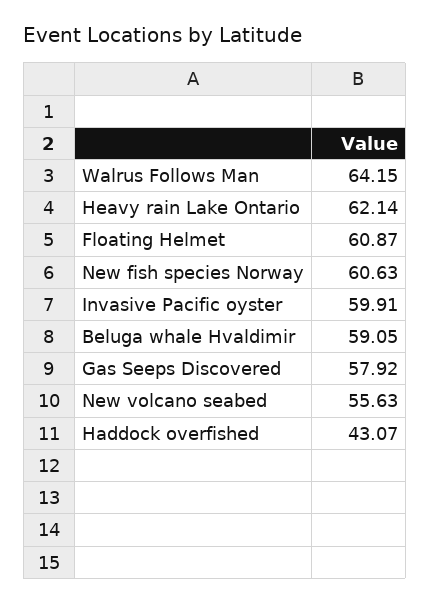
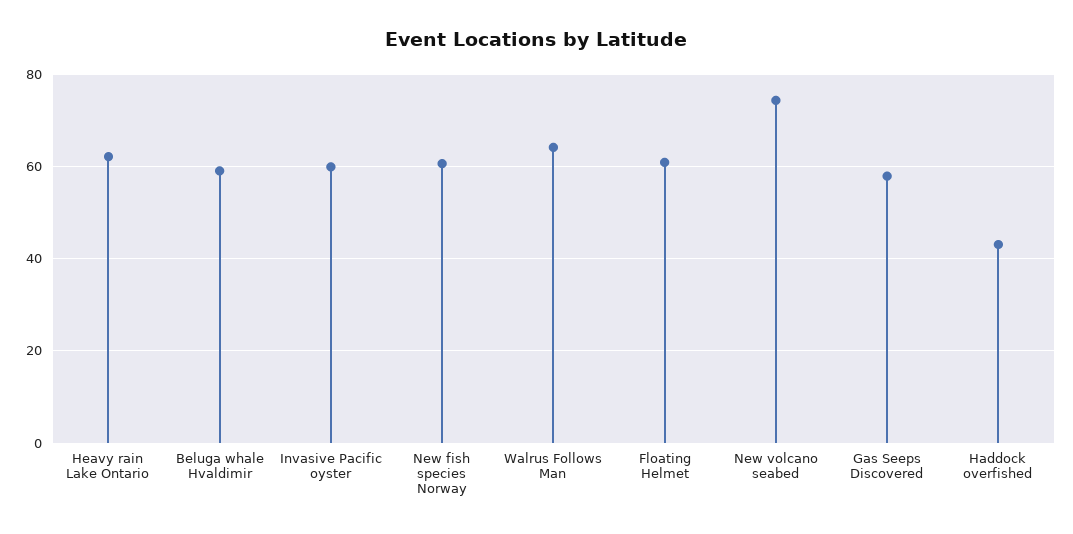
New volcano seabed: 55.63 -> 74

